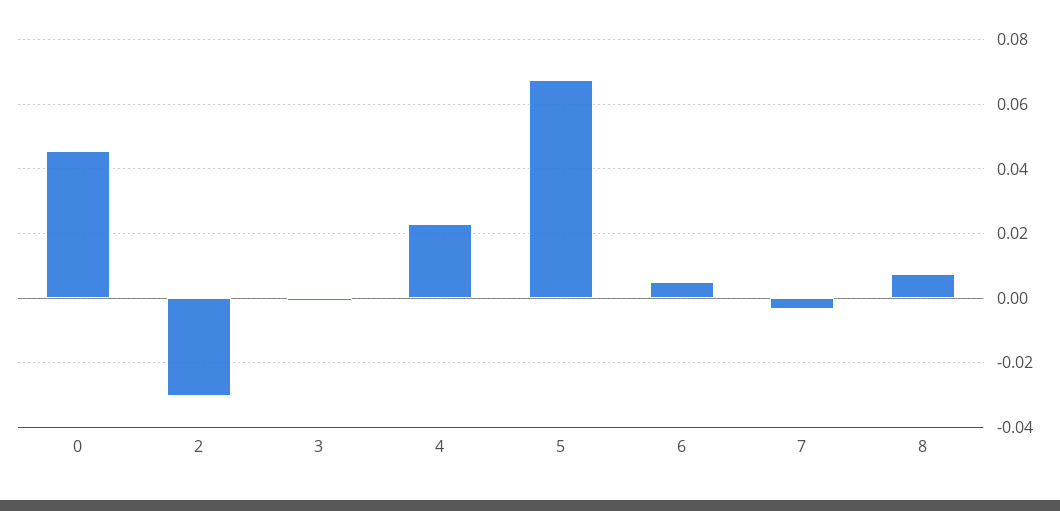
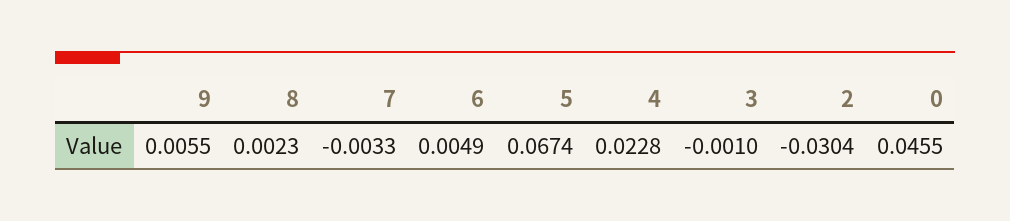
8: 0.008 -> 0.0023
9: none -> 0.0055

